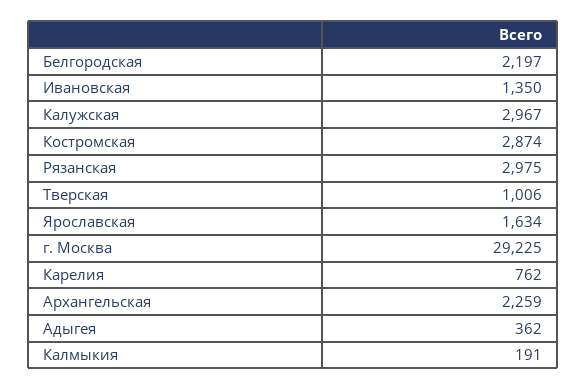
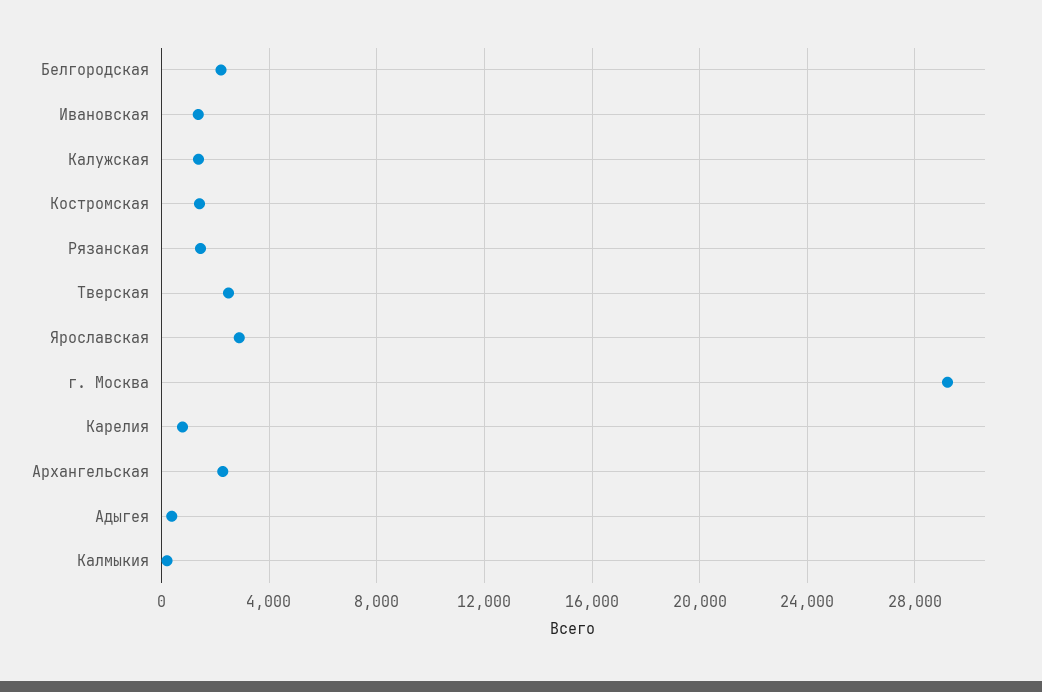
Калужская: 2967 -> 1500
Костромская: 2874 -> 1500
Рязанская: 2975 -> 1500
Тверская: 1006 -> 2500
Ярославская: 1634 -> 3000

